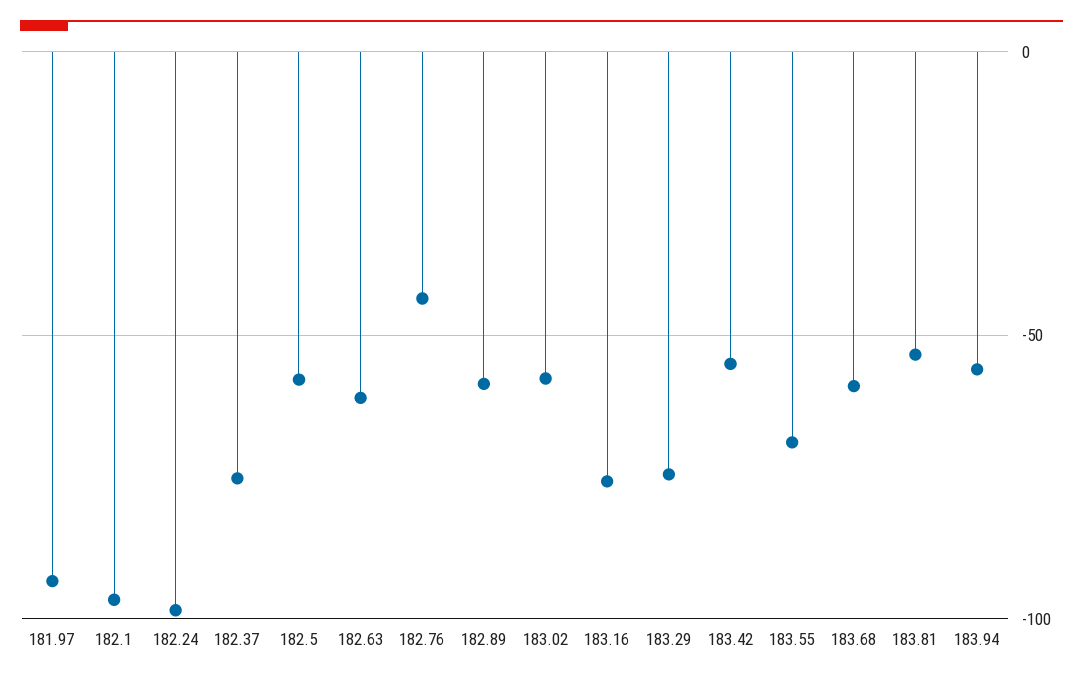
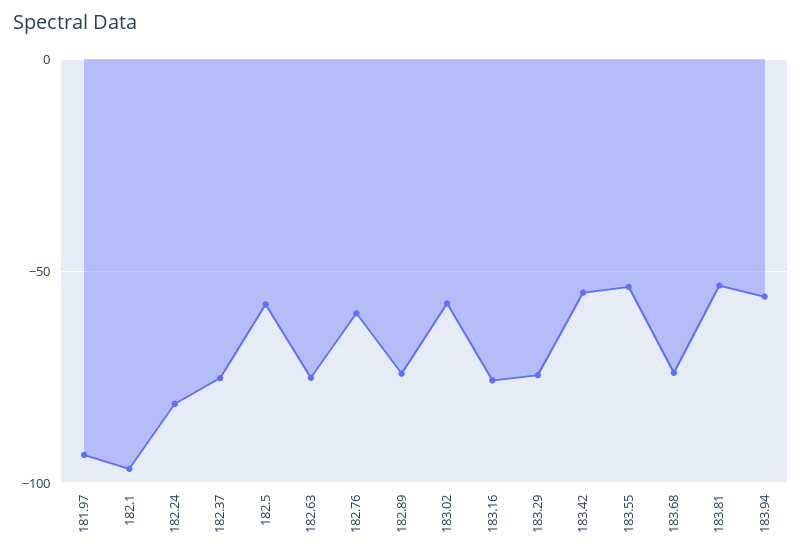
182.24: -100 -> -80
182.63: -60 -> -75
182.76: -45 -> -60
182.89: -60 -> -75
183.55: -70 -> -55
183.68: -60 -> -75

